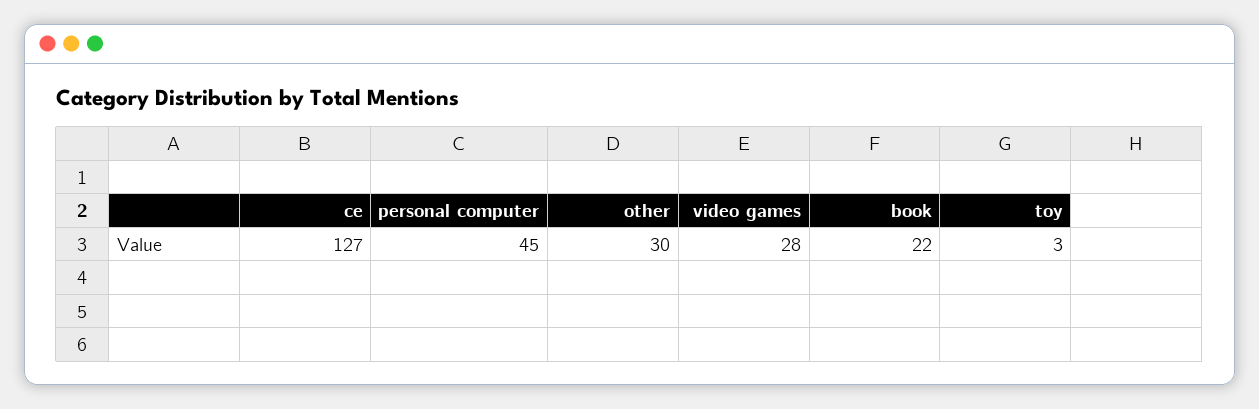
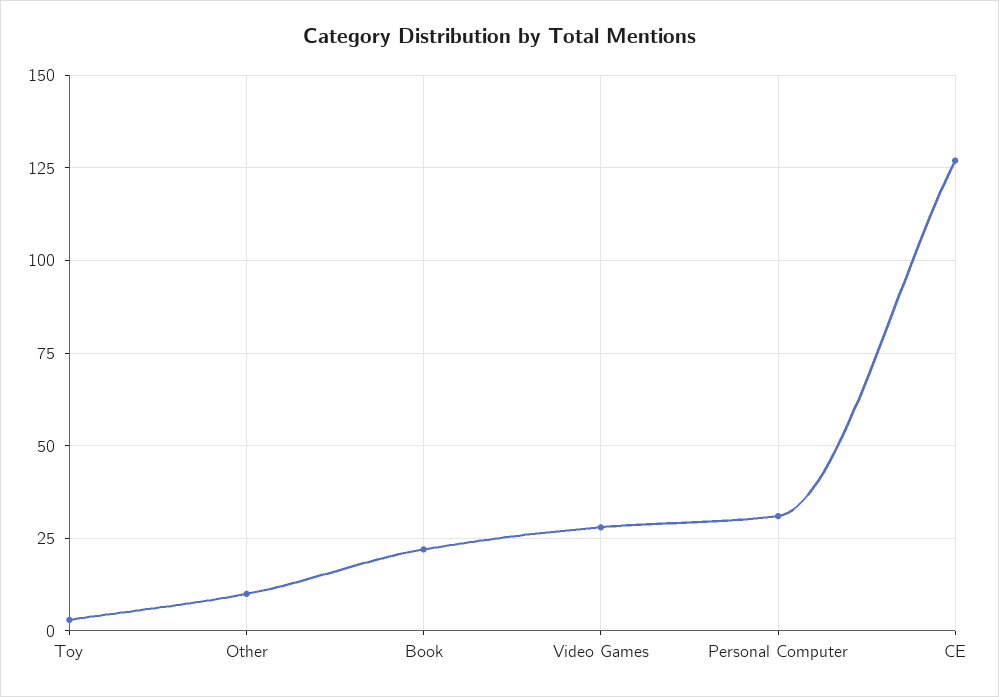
personal computer: 45 -> 30
other: 30 -> 10

